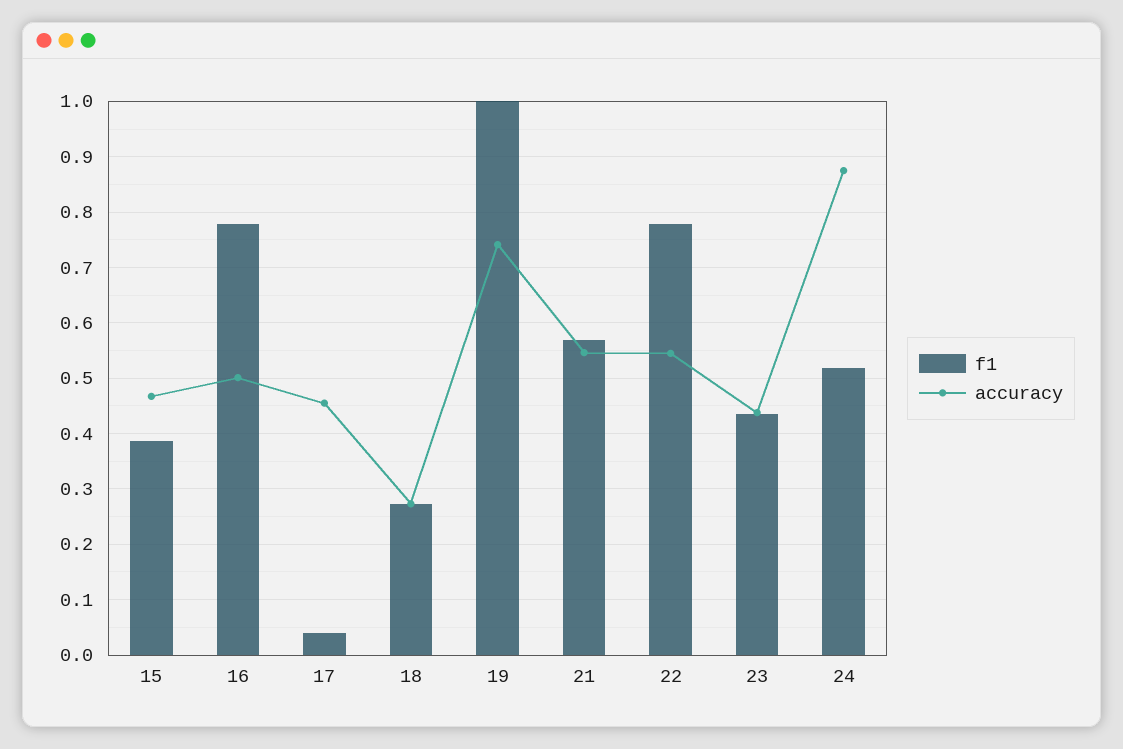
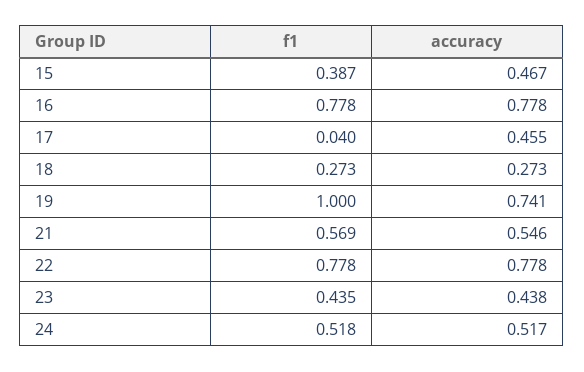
accuracy, 16: 0.5 -> 0.778
accuracy, 22: 0.54 -> 0.778
accuracy, 24: 0.88 -> 0.517

